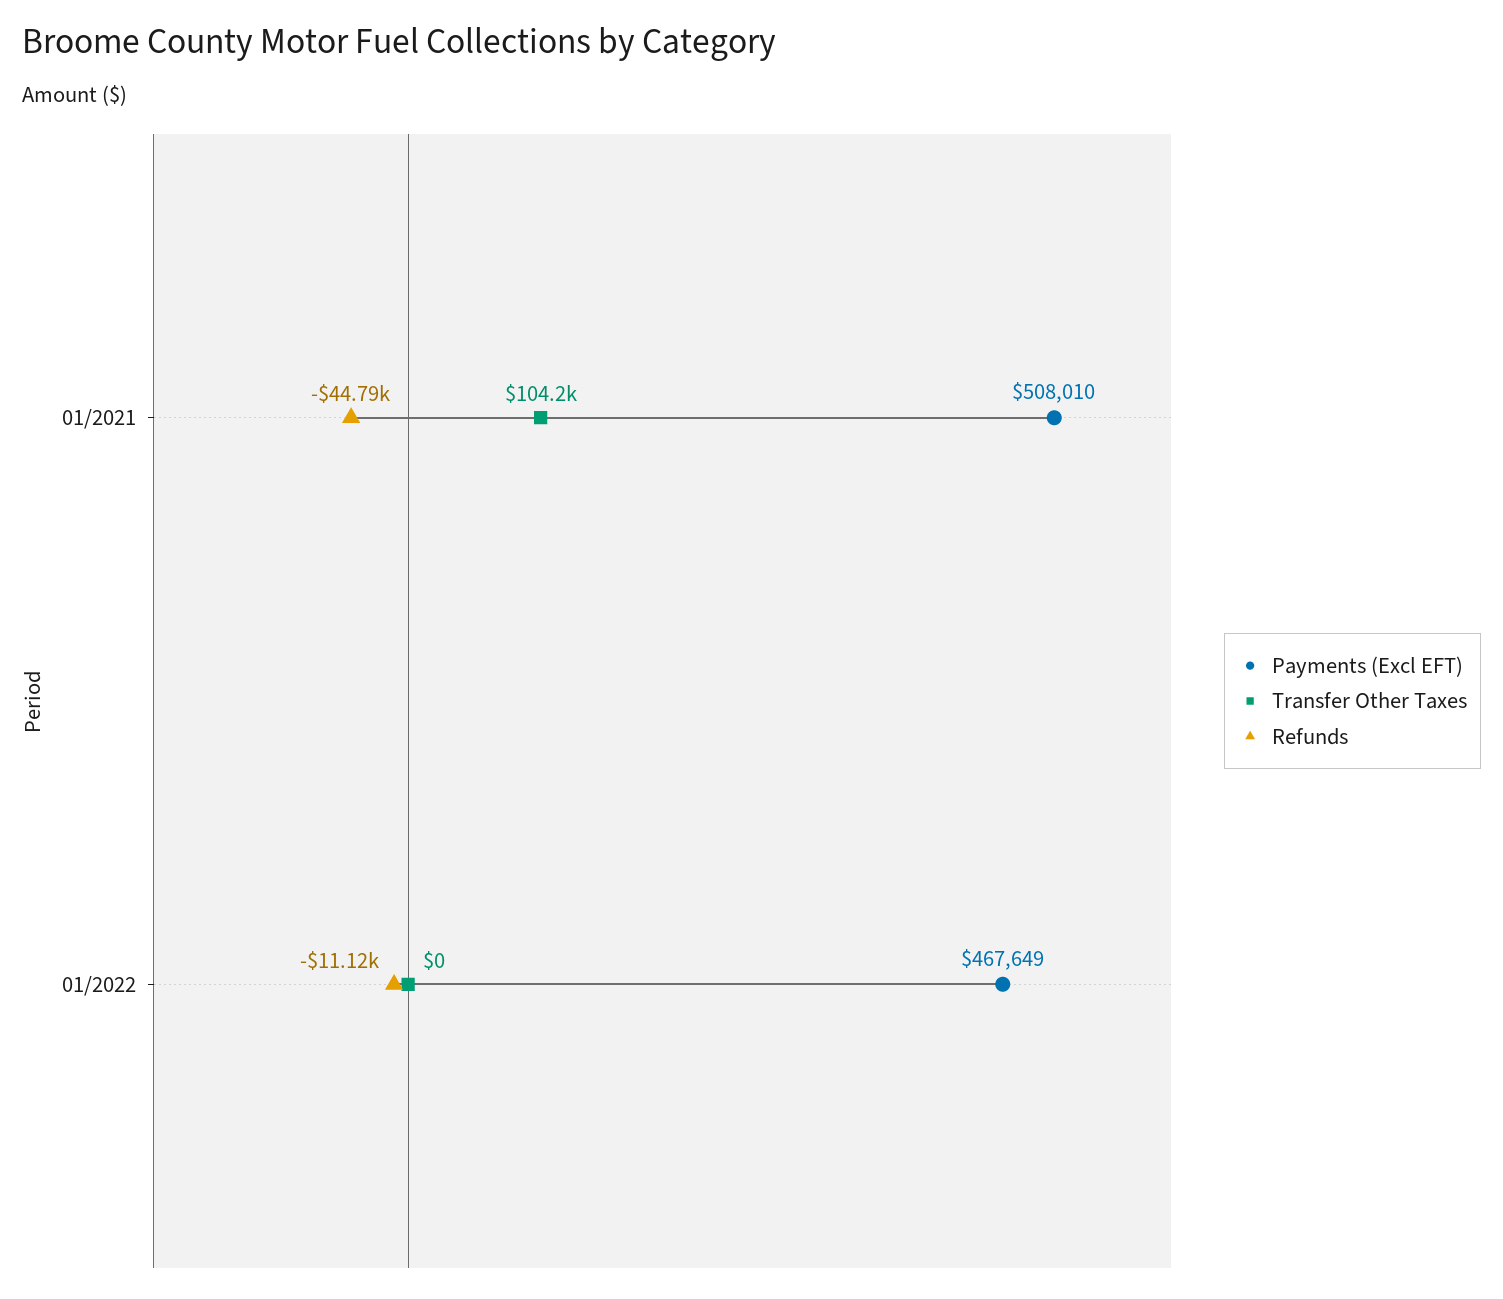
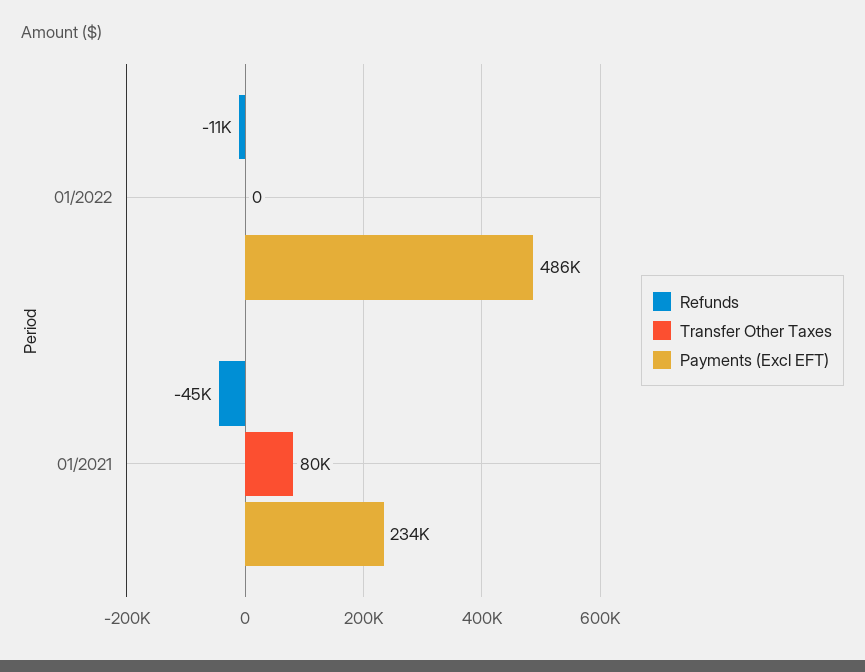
Payments (Excl EFT), 01/2021: 508010 -> 234000
Transfer Other Taxes, 01/2021: 104200 -> 80000
Payments (Excl EFT), 01/2022: 467649 -> 486000

